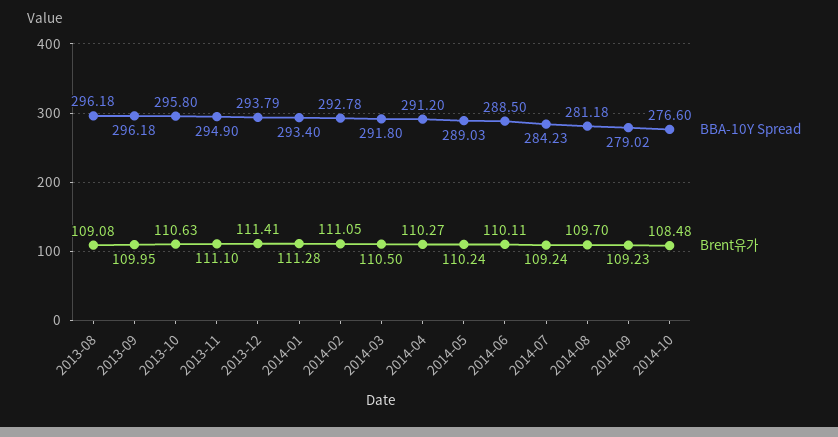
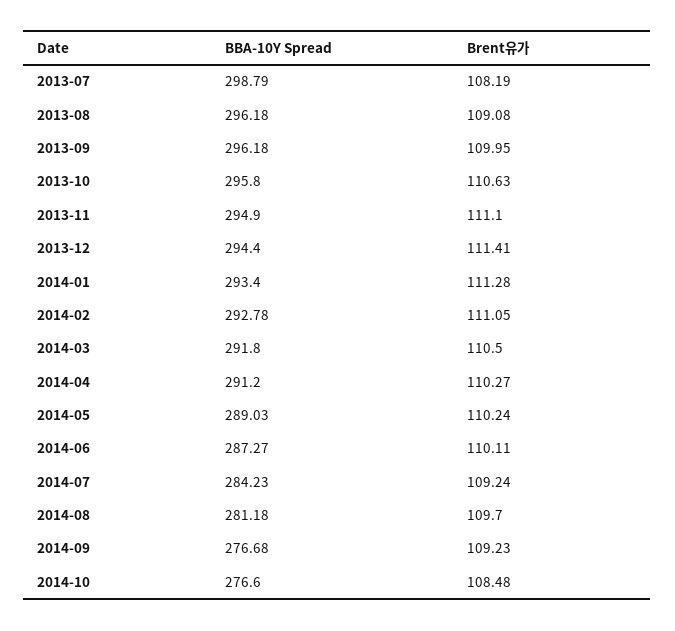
BBA-10Y Spread, 2013-12: 293.79 -> 294.4
BBA-10Y Spread, 2014-06: 288.5 -> 287.27
BBA-10Y Spread, 2014-09: 279.02 -> 276.68
BBA-10Y Spread, 2013-07: none -> 298.79
Brent유가, 2013-07: none -> 108.19

